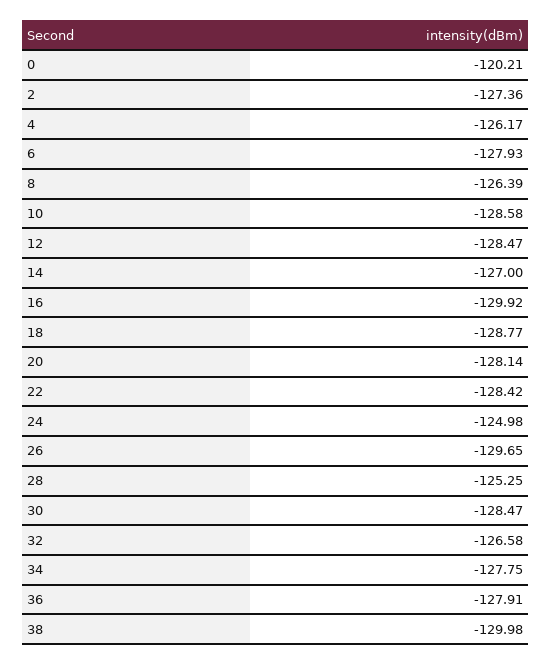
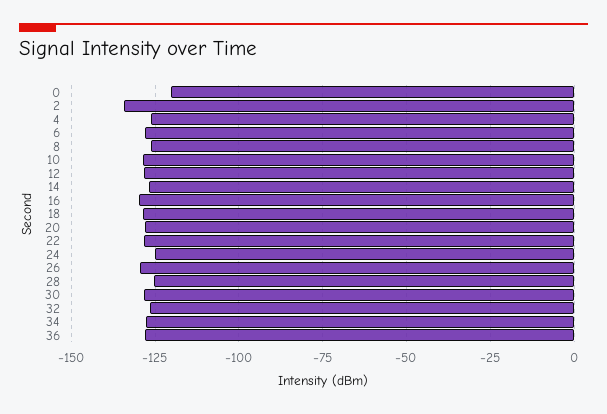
2: -127.36 -> -135
38: -129.98 -> none

